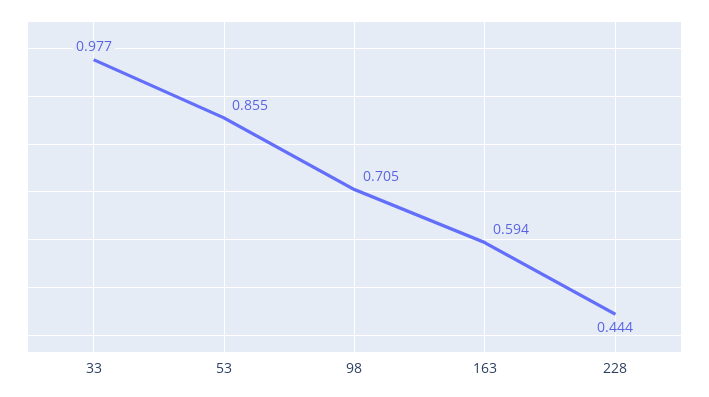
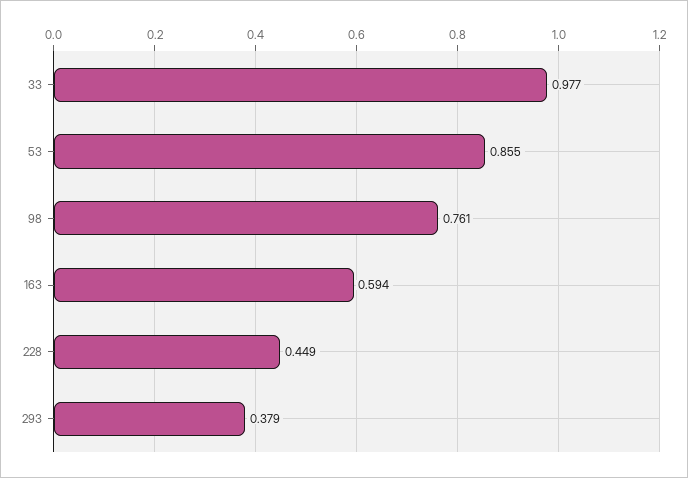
98: 0.705 -> 0.761
228: 0.444 -> 0.449
293: none -> 0.379

